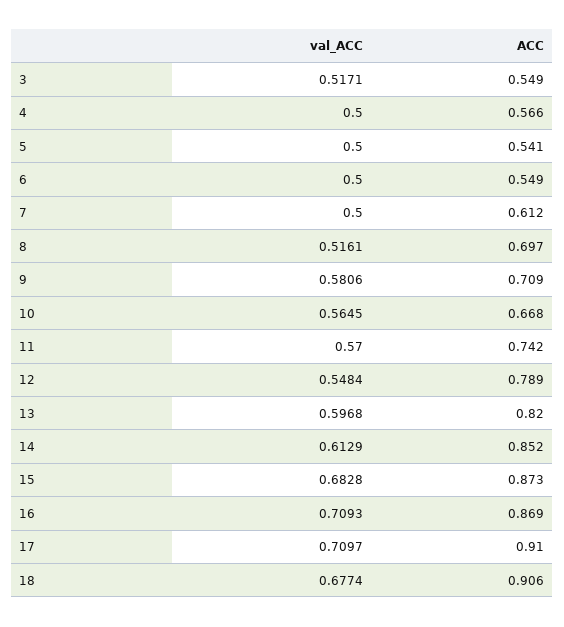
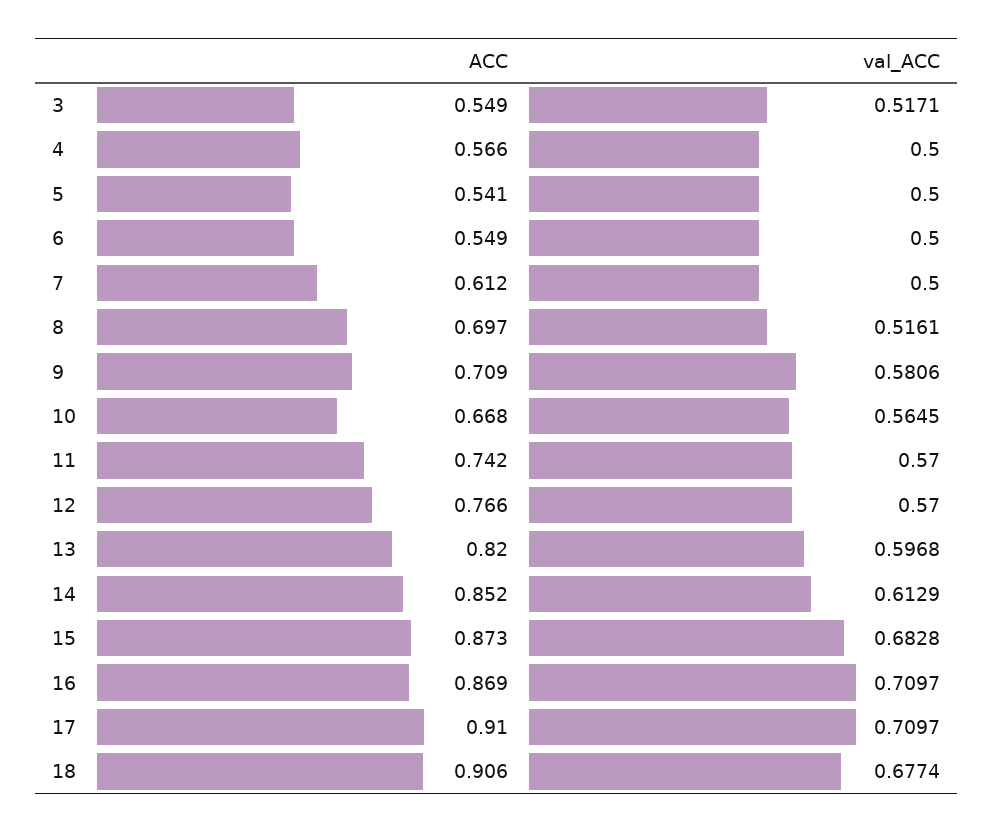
val_ACC, 12: 0.5484 -> 0.57
ACC, 12: 0.789 -> 0.766
val_ACC, 16: 0.7093 -> 0.7097

